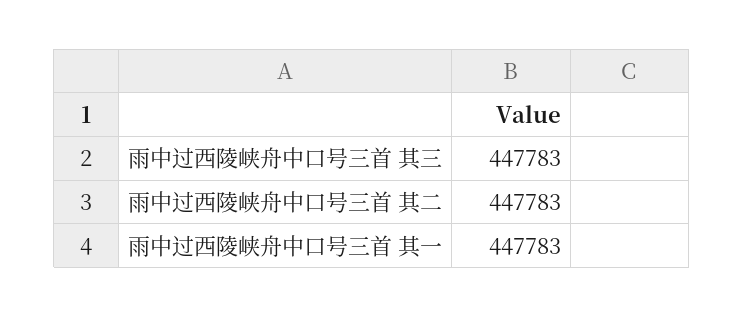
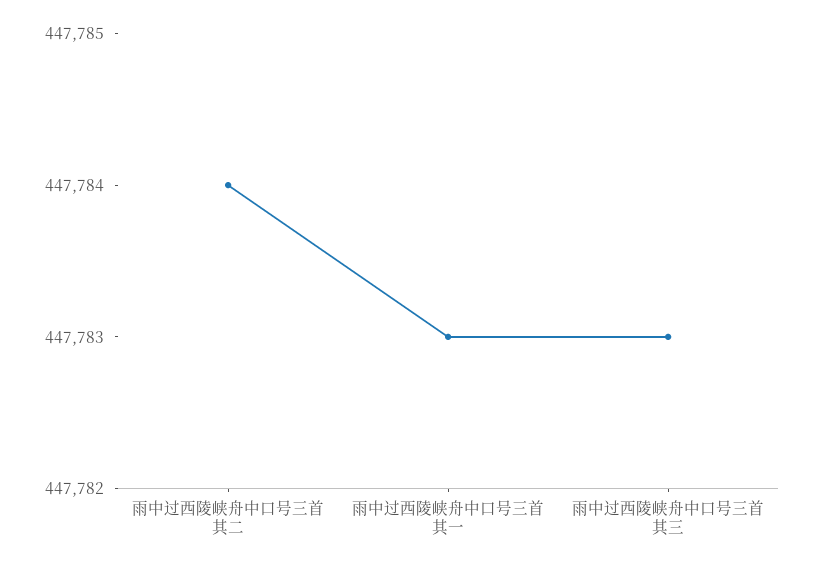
雨中过西陵峡舟中口号三首 其二: 447783 -> 447784

